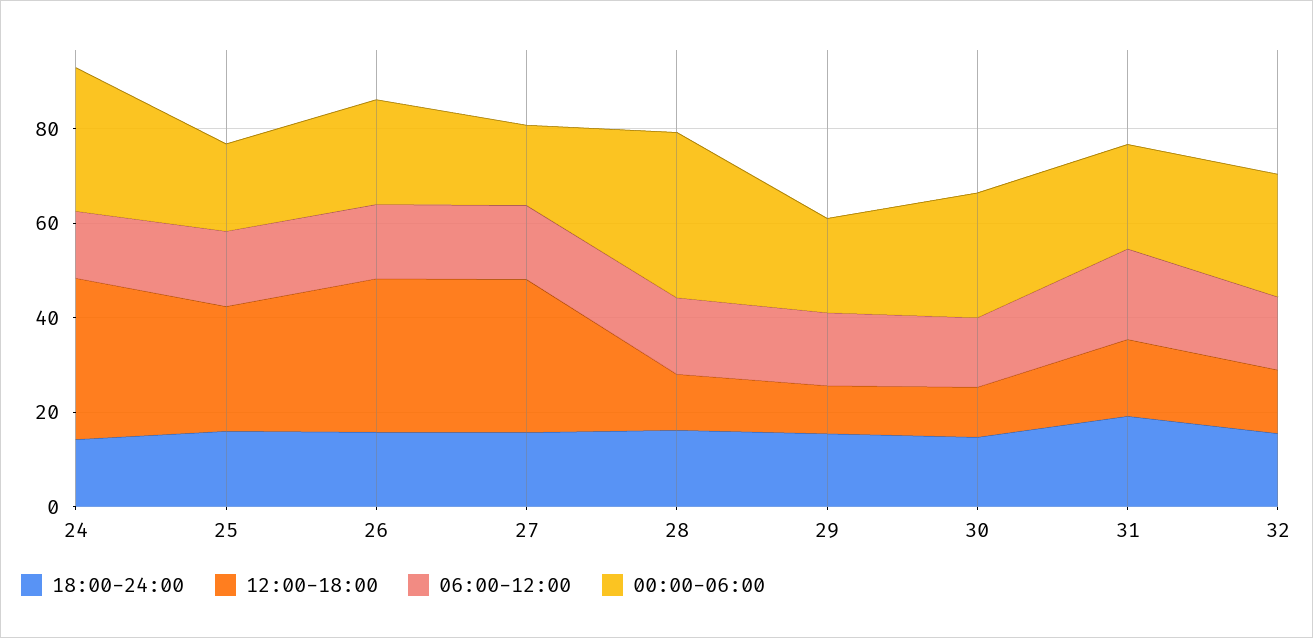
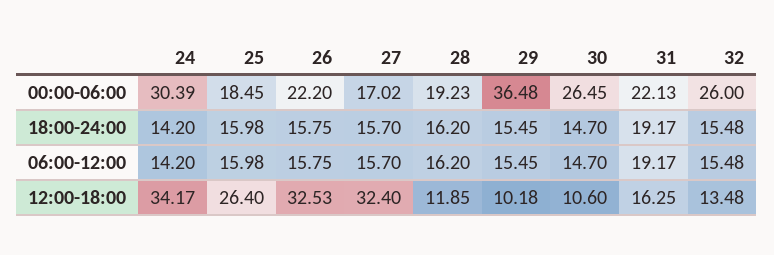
00:00-06:00, 28: 35 -> 19.23
00:00-06:00, 29: 20 -> 36.48

